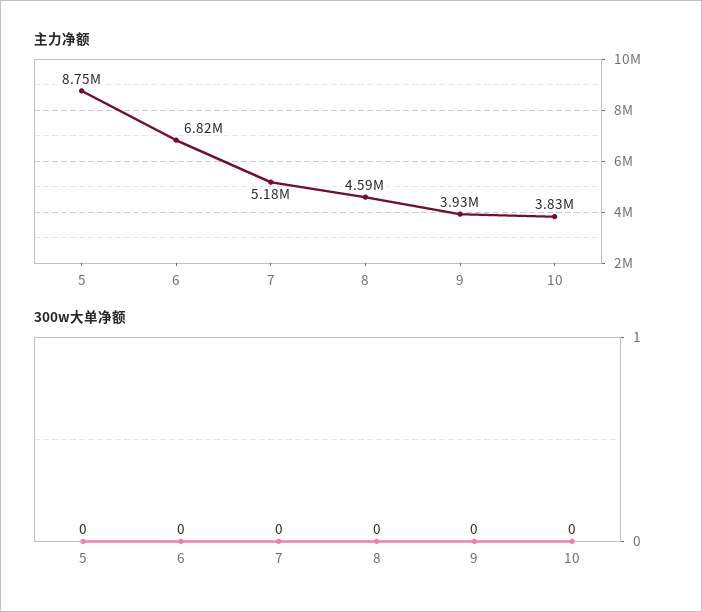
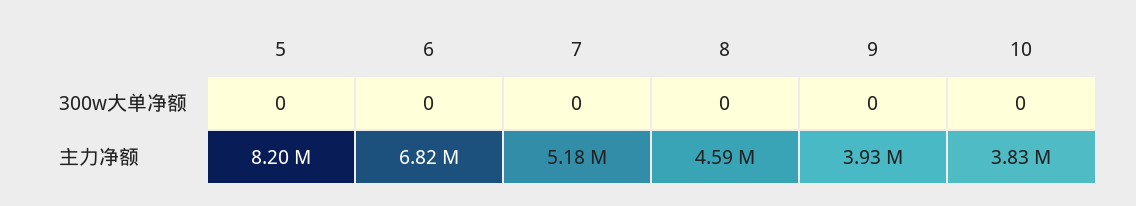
主力净额, 5: 8750000 -> 8200000

